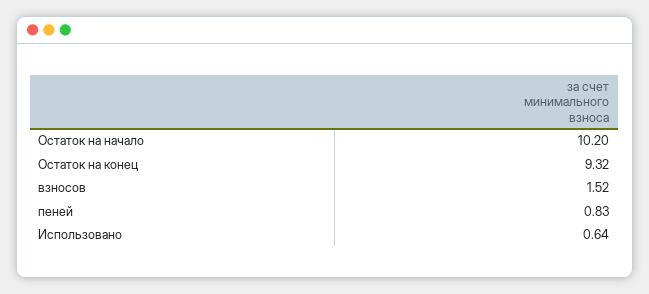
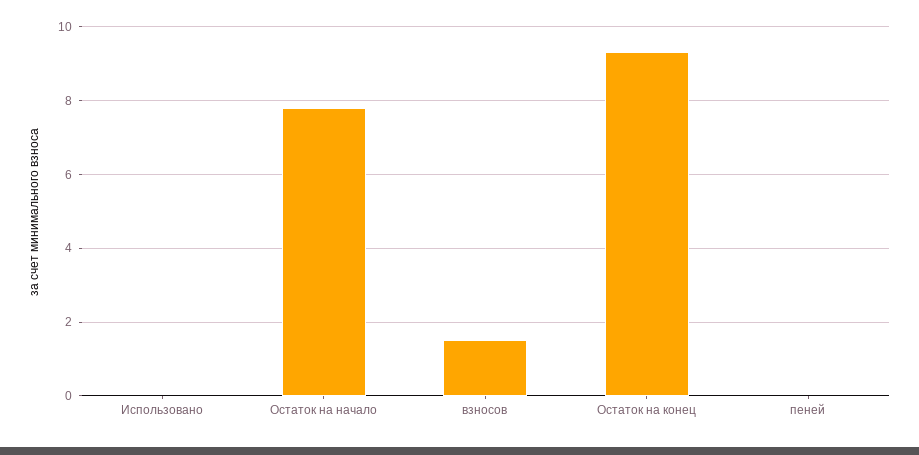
Остаток на начало: 10.2 -> 7.8
пеней: 0.83 -> 0
Использовано: 0.64 -> 0

